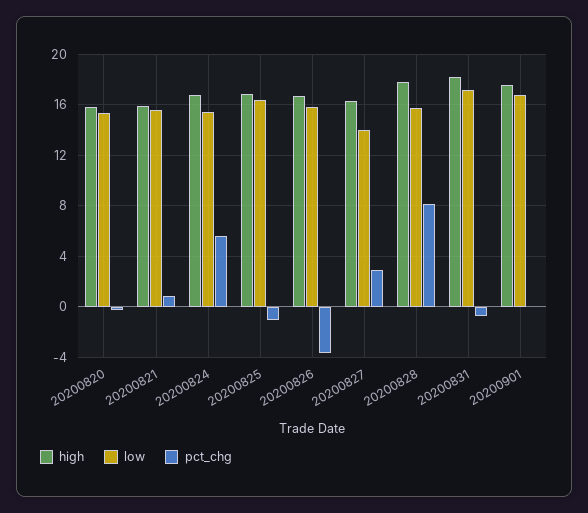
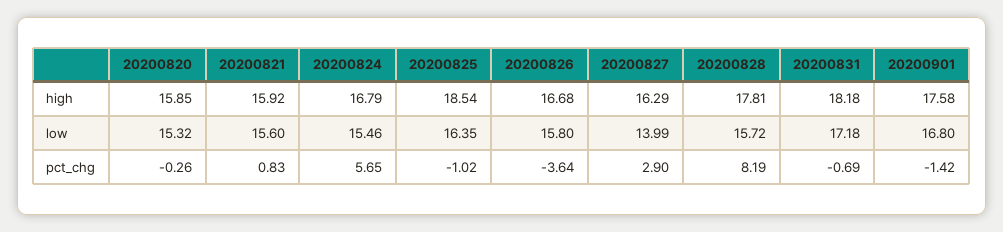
high, 20200825: 17 -> 18.54
pct_chg, 20200901: 0 -> -1.42

